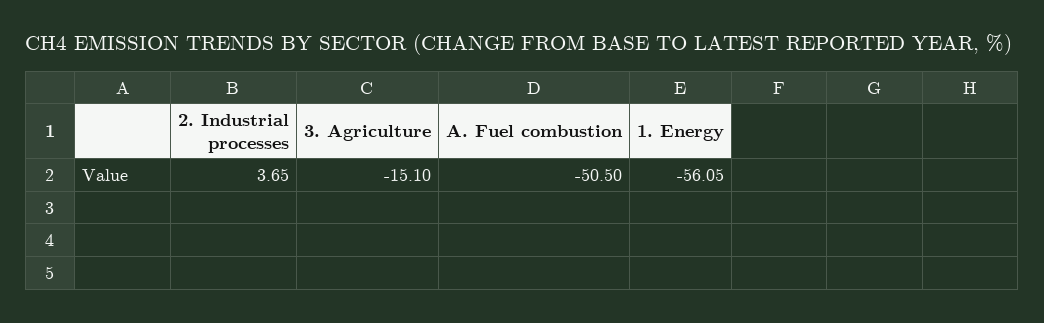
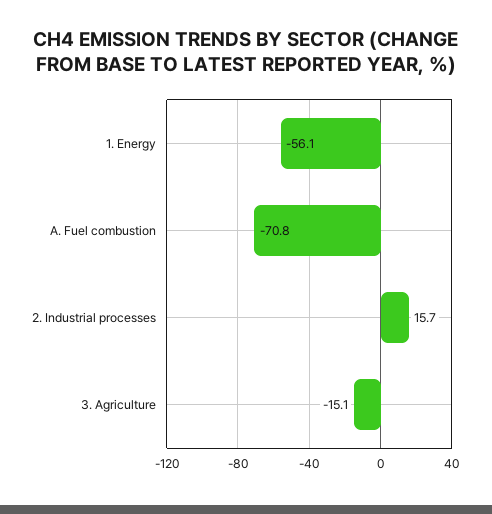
2. Industrial processes: 3.65 -> 15.7
A. Fuel combustion: -50.5 -> -70.8

